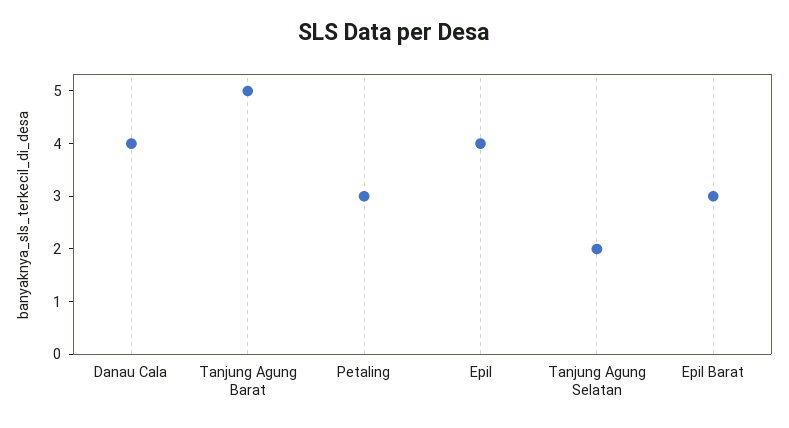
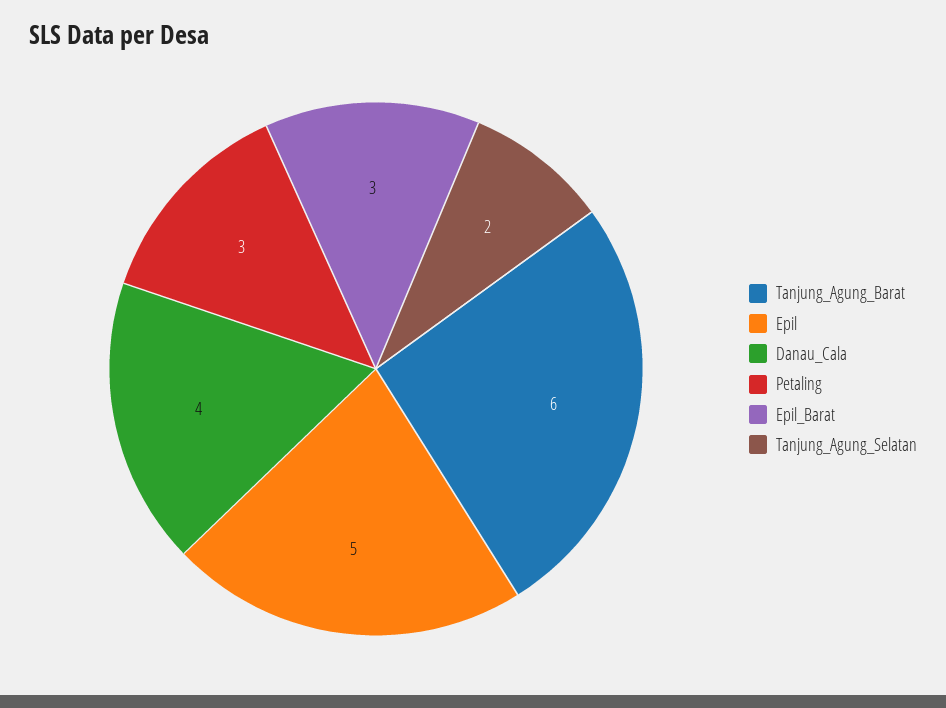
Tanjung Agung Barat: 5 -> 6
Epil: 4 -> 5

